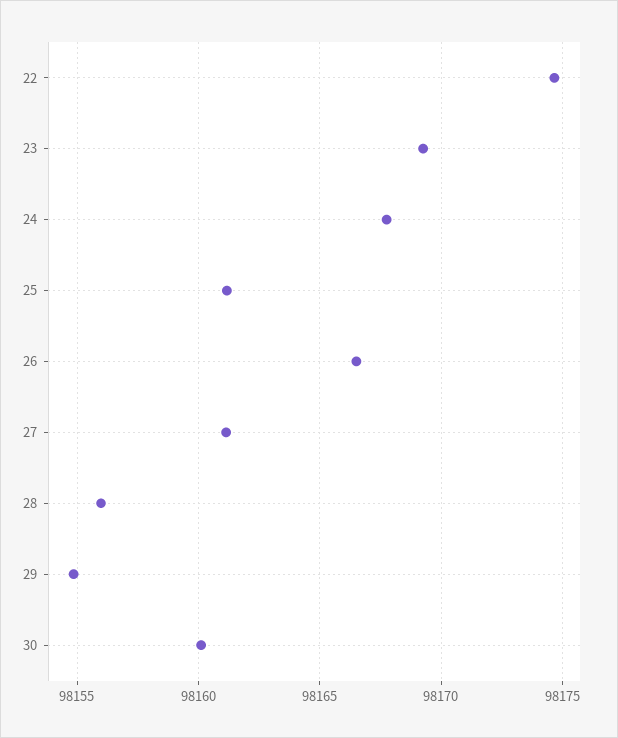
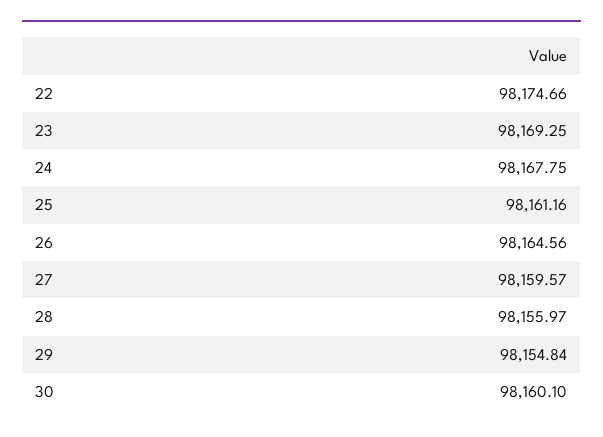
26: 98166.5 -> 98164.56
27: 98161 -> 98159.57

